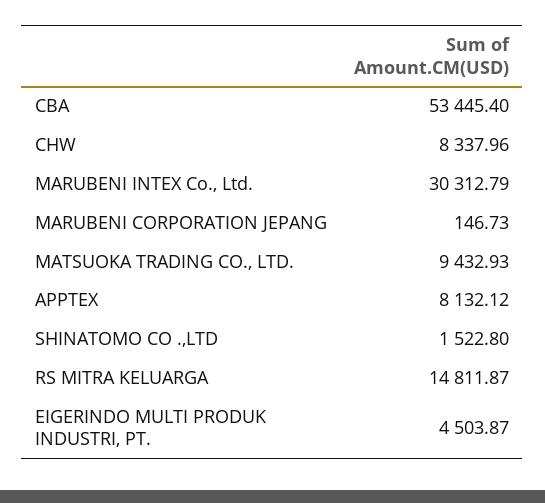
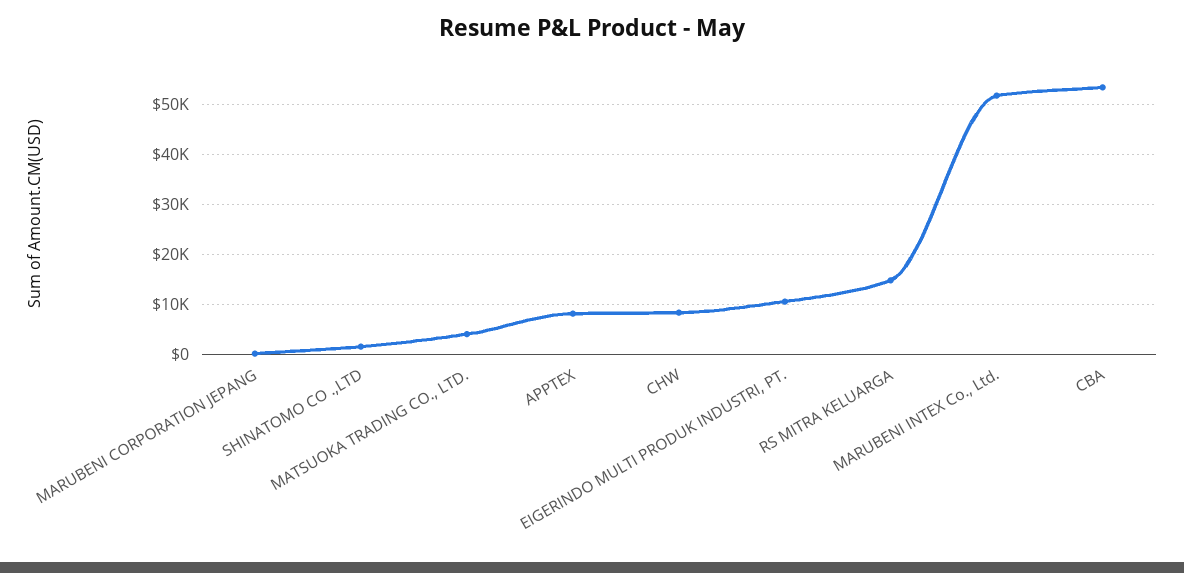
MARUBENI INTEX Co., Ltd.: 30312.79 -> 52000
MATSUOKA TRADING CO., LTD.: 9432.93 -> 4000
EIGERINDO MULTI PRODUK INDUSTRI, PT.: 4503.87 -> 10000

